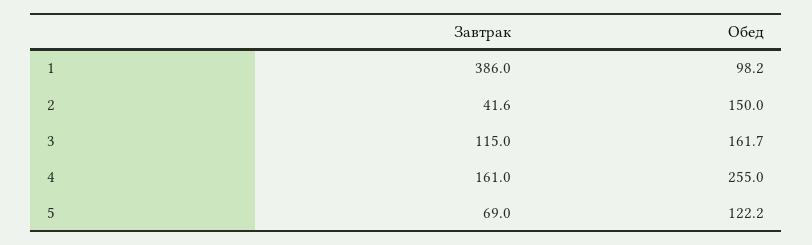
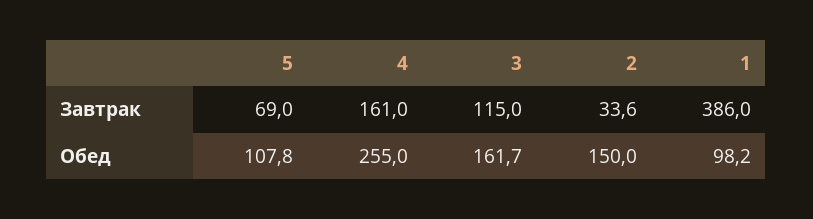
Завтрак, 2: 41.6 -> 33.6
Обед, 5: 122.2 -> 107.8

